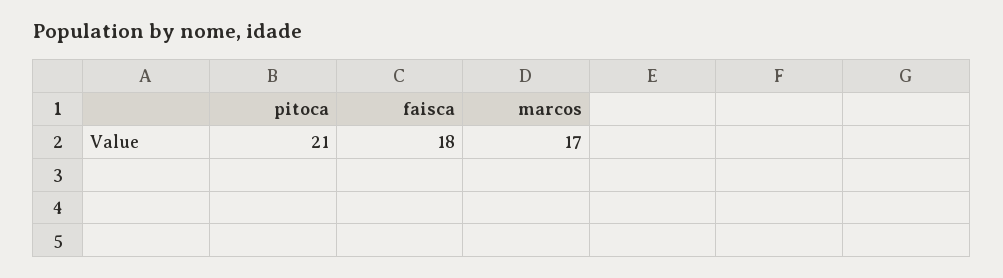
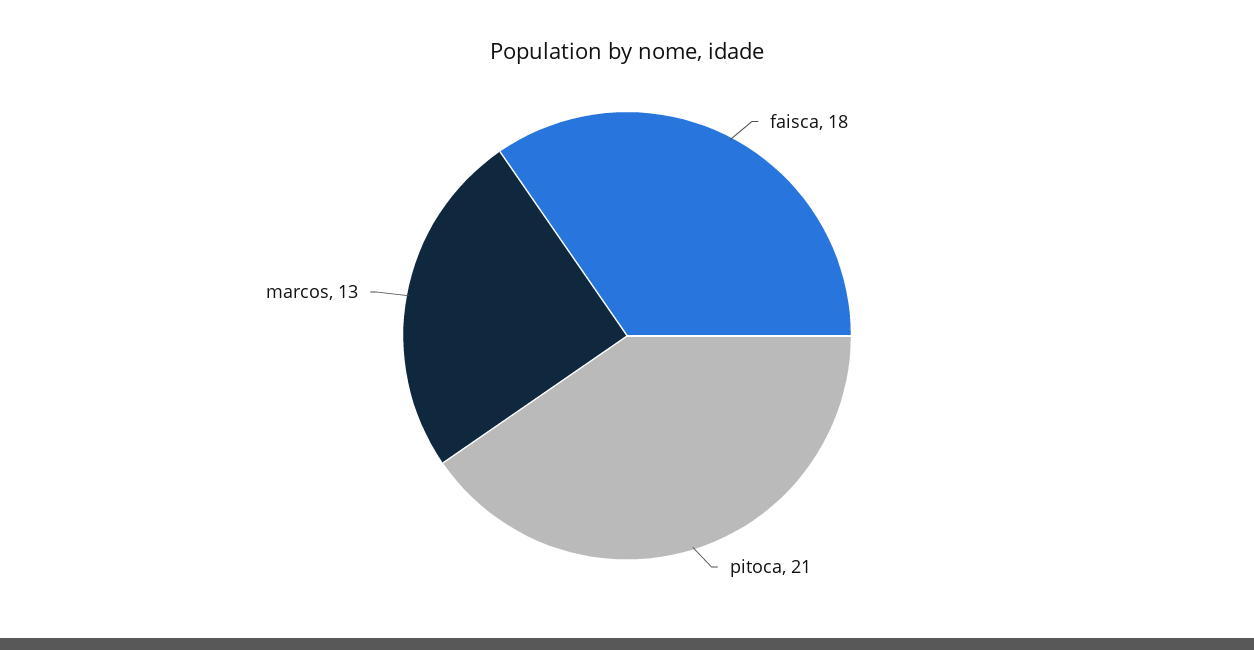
marcos: 17 -> 13

